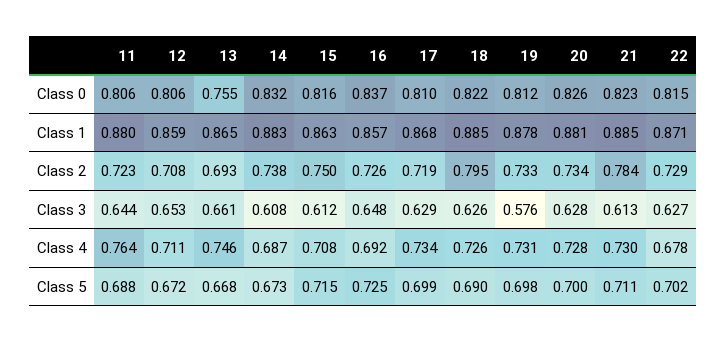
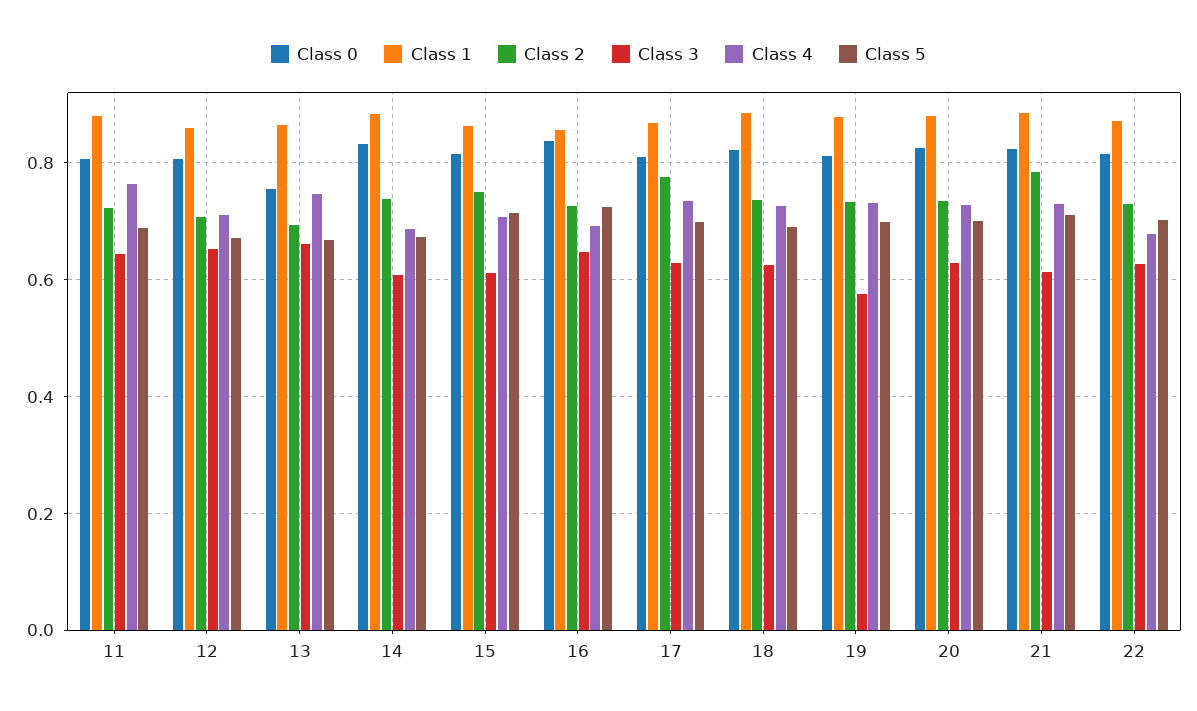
Class 2, 17: 0.719 -> 0.78
Class 2, 18: 0.795 -> 0.74

